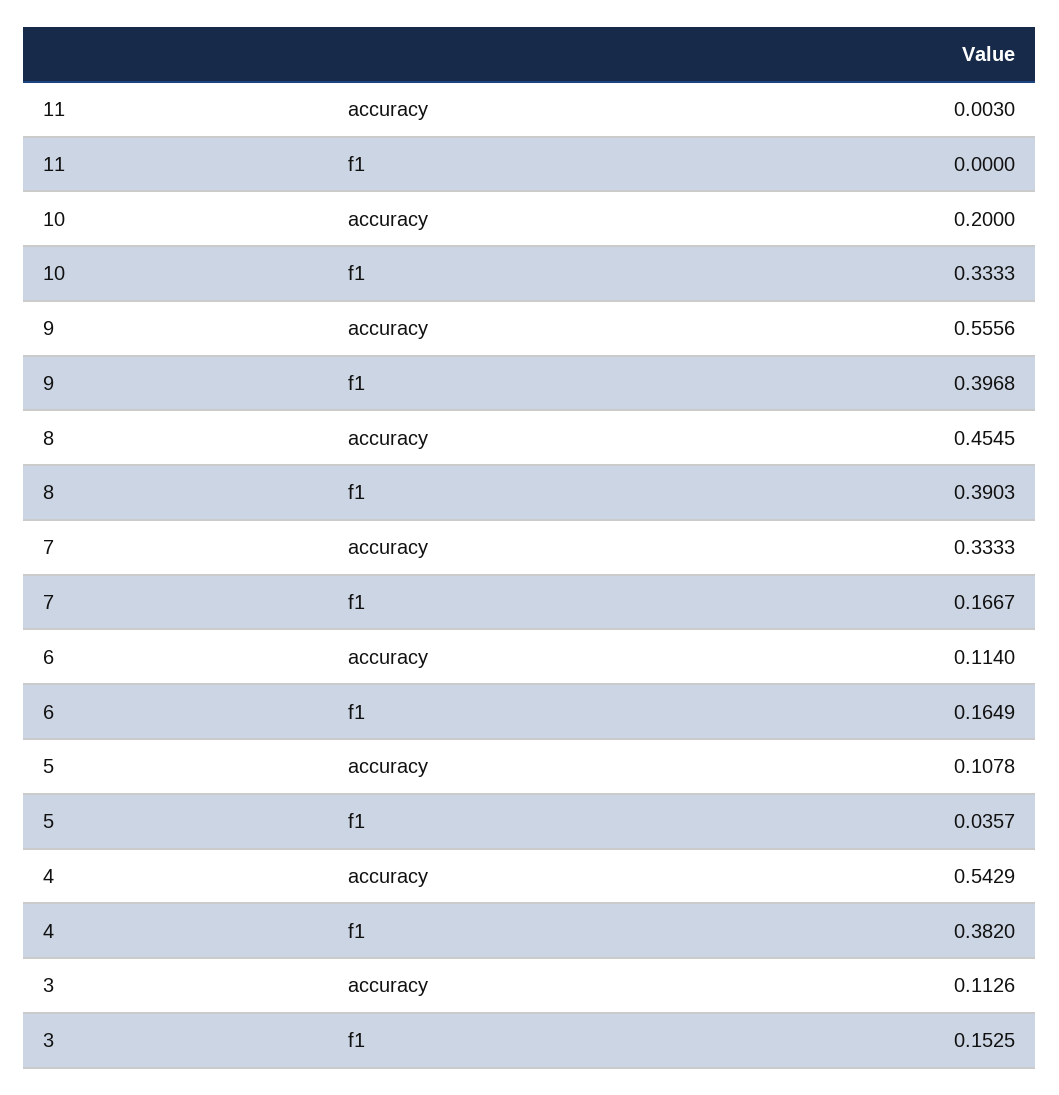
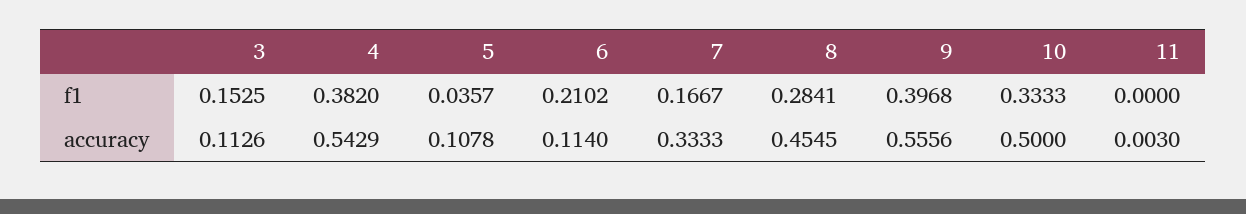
10, accuracy: 0.2 -> 0.5
8, f1: 0.3903 -> 0.2841
6, f1: 0.1649 -> 0.2102

